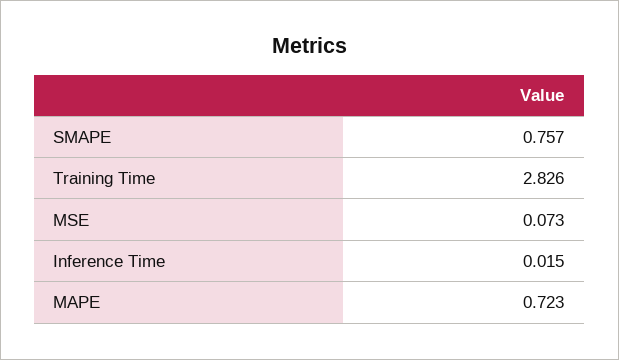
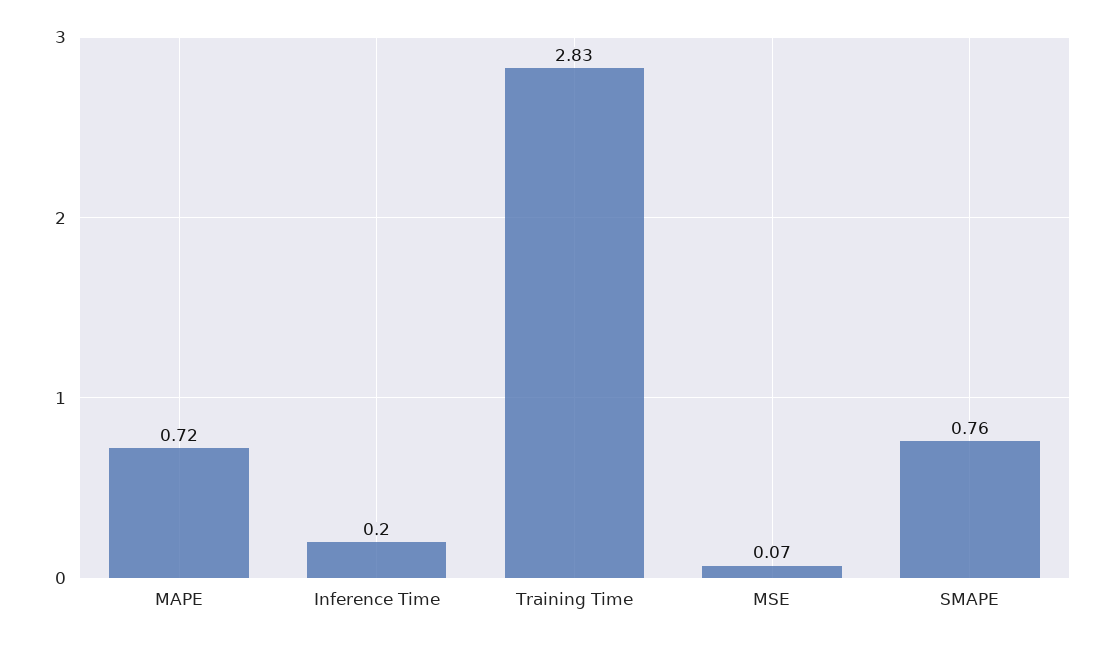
Inference Time: 0.015 -> 0.2

